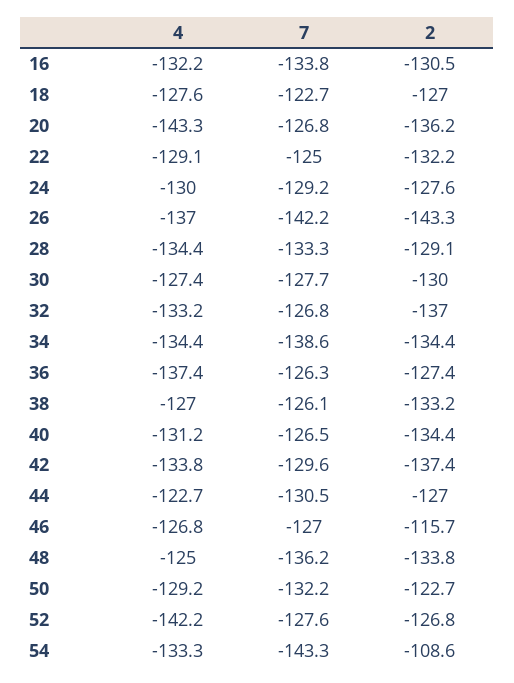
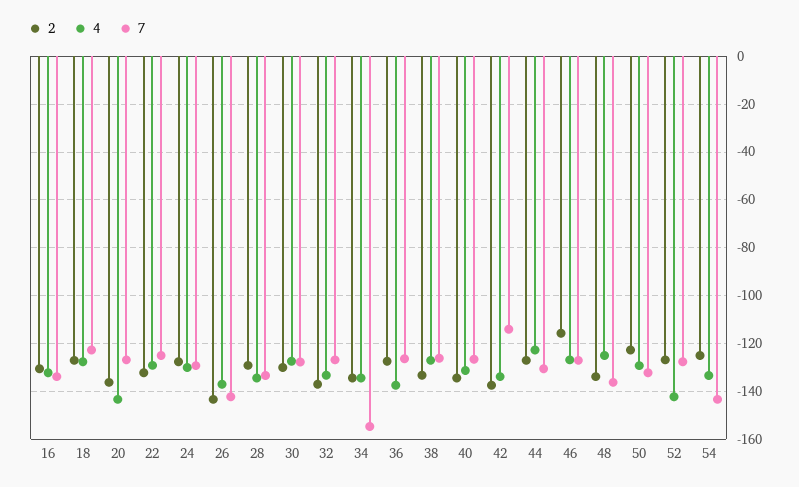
7, 34: -138.6 -> -155
7, 42: -129.6 -> -115
2, 54: -108.6 -> -125

